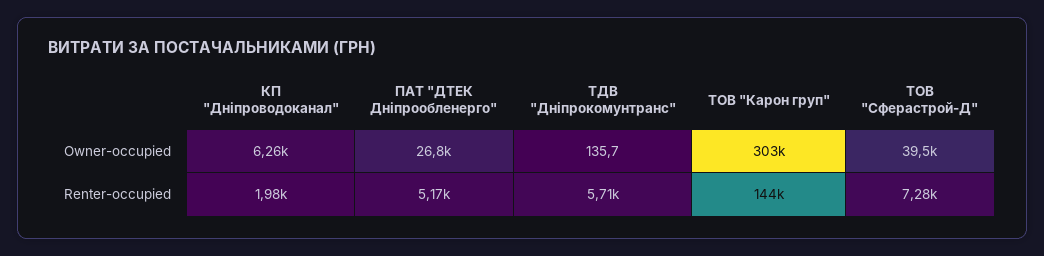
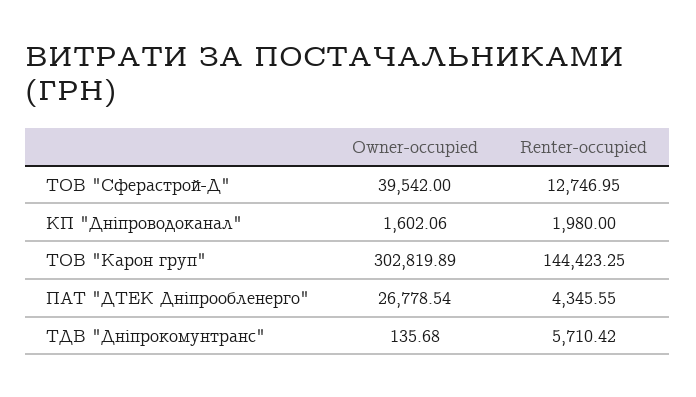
КП "Дніпроводоканал", Owner-occupied: 6260 -> 1602.06
ПАТ "ДТЕК Дніпрообленерго", Renter-occupied: 5170 -> 4345.55
ТОВ "Сферастрой-Д", Renter-occupied: 7280 -> 12746.95

